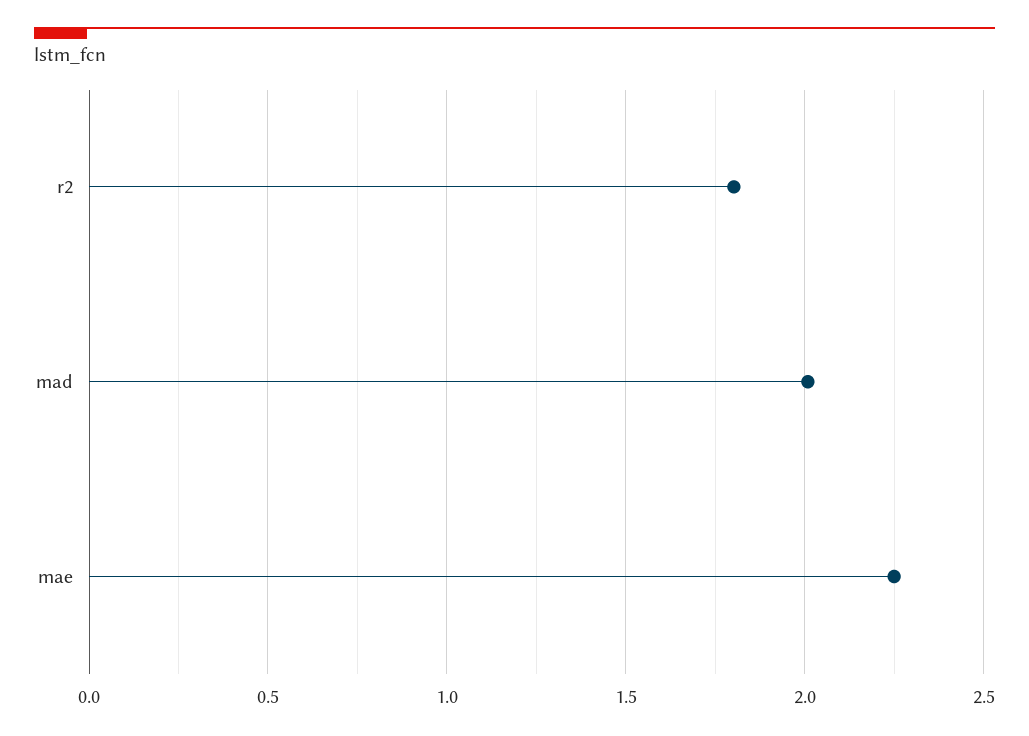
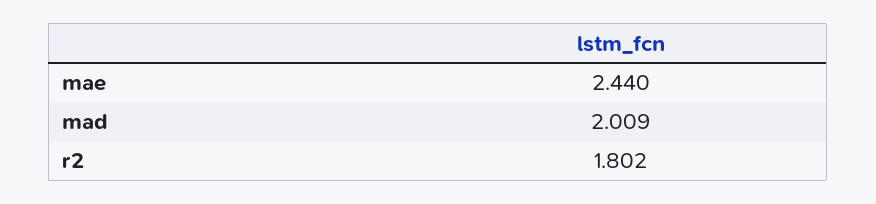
mae: 2.25 -> 2.44

